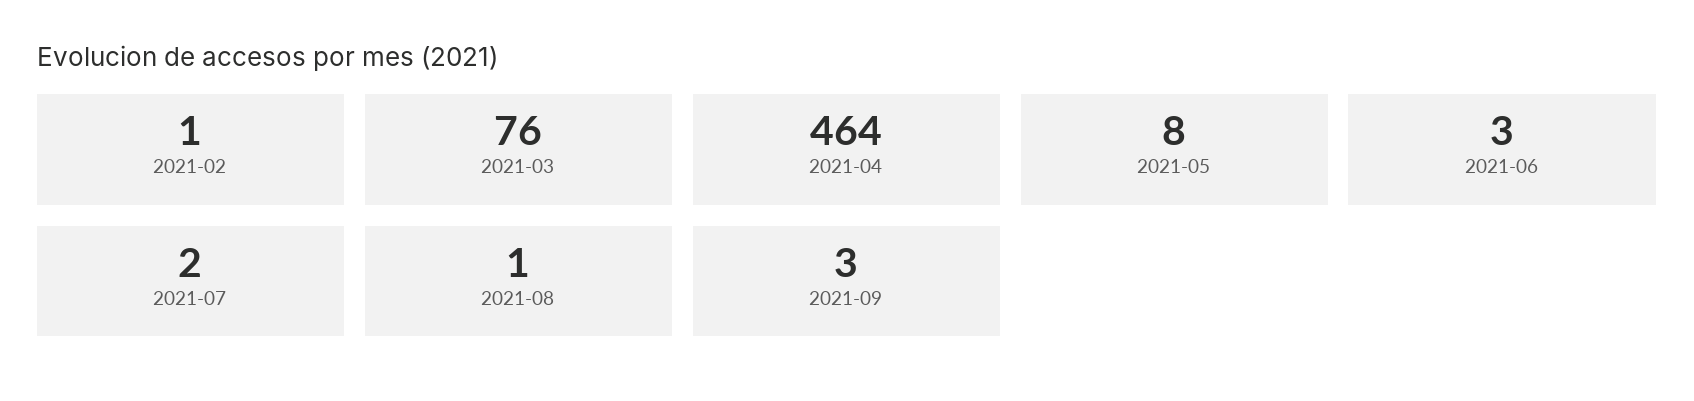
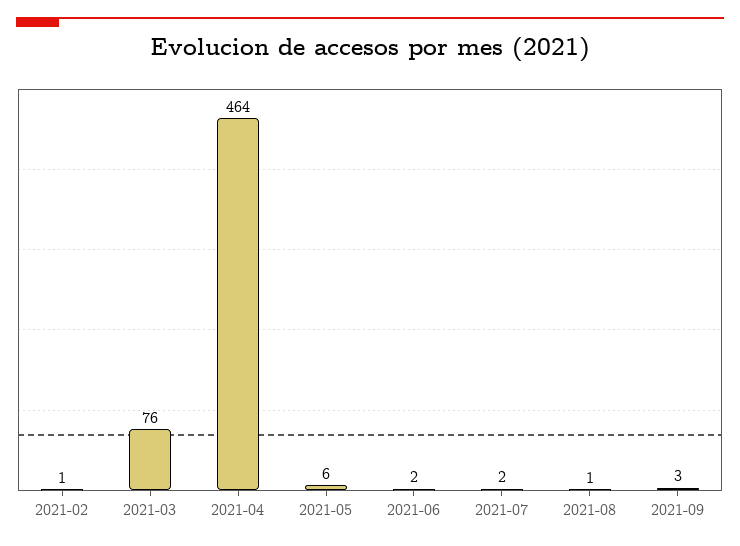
2021-05: 8 -> 6
2021-06: 3 -> 2

